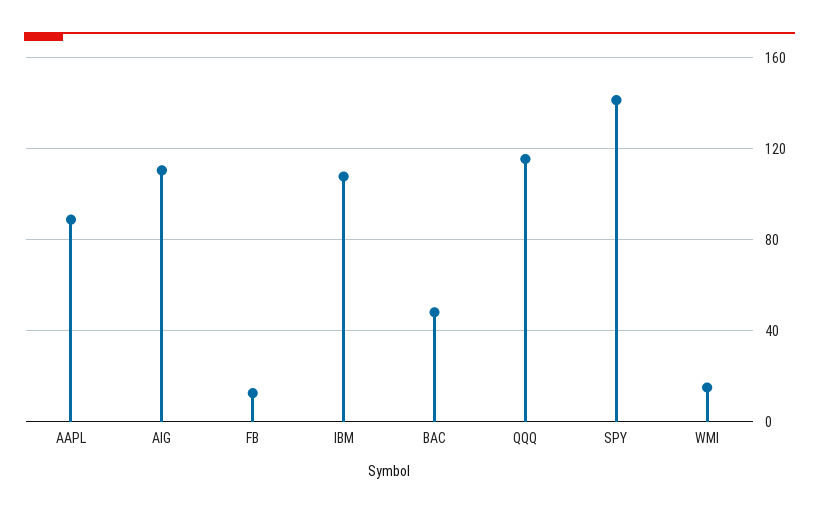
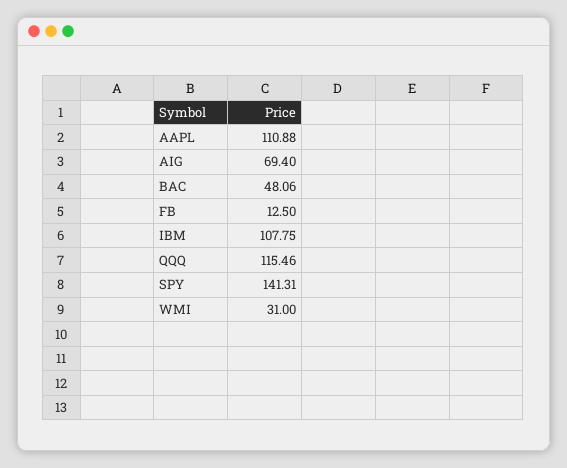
AAPL: 90 -> 110.88
AIG: 110 -> 69.4
WMI: 15 -> 31

